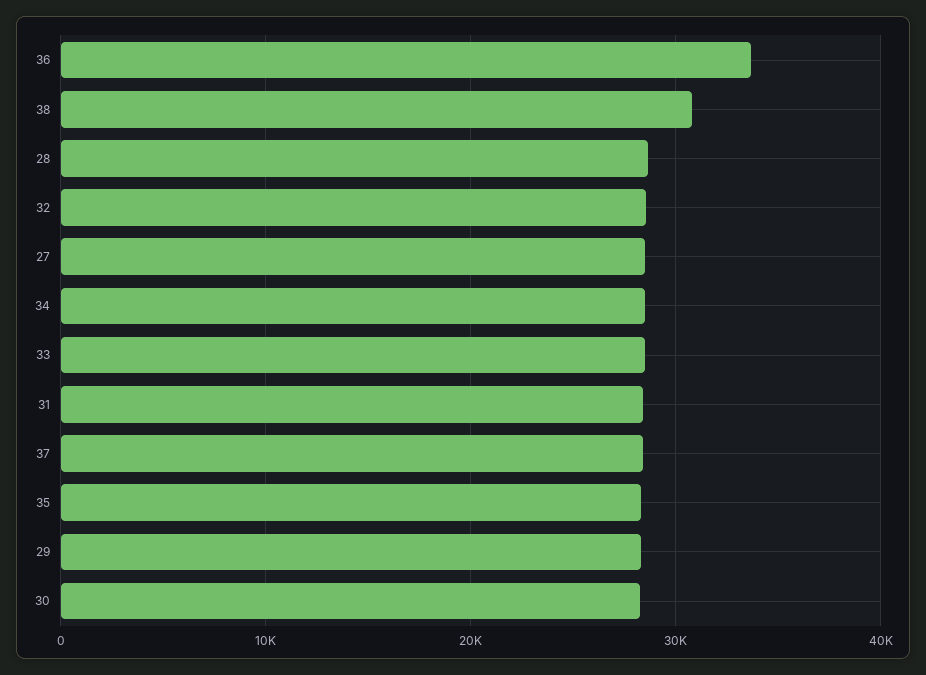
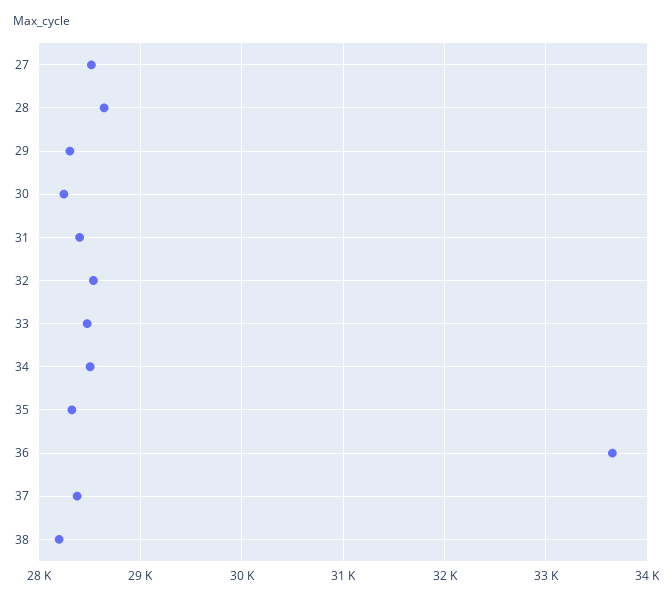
38: 31000 -> 28200

